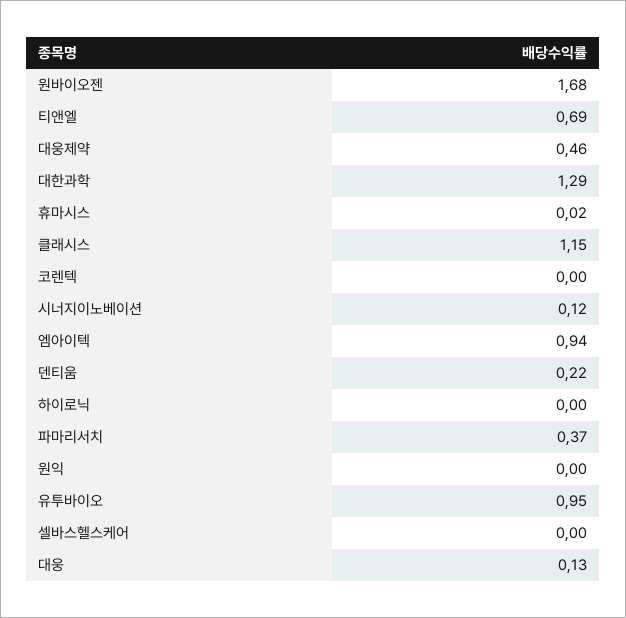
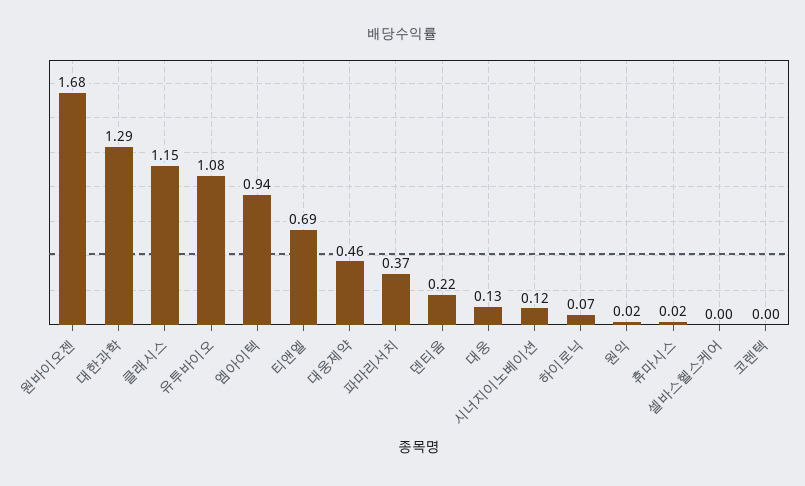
하이로닉: 0 -> 0.07
원익: 0 -> 0.02
유투바이오: 0.95 -> 1.08

